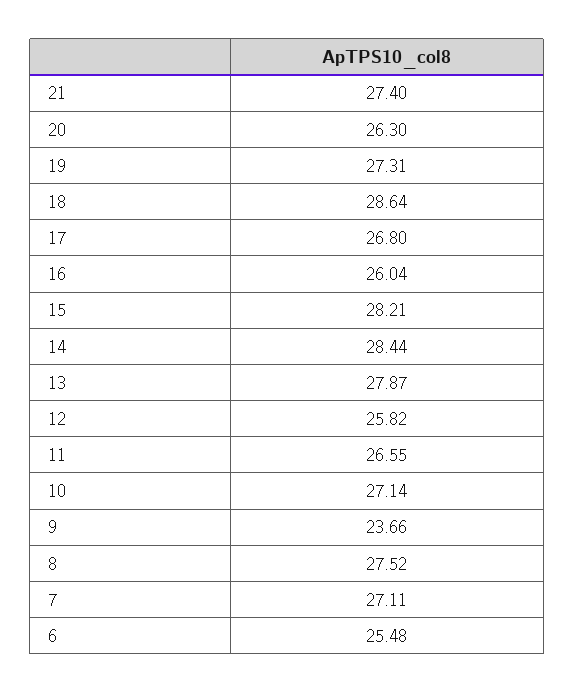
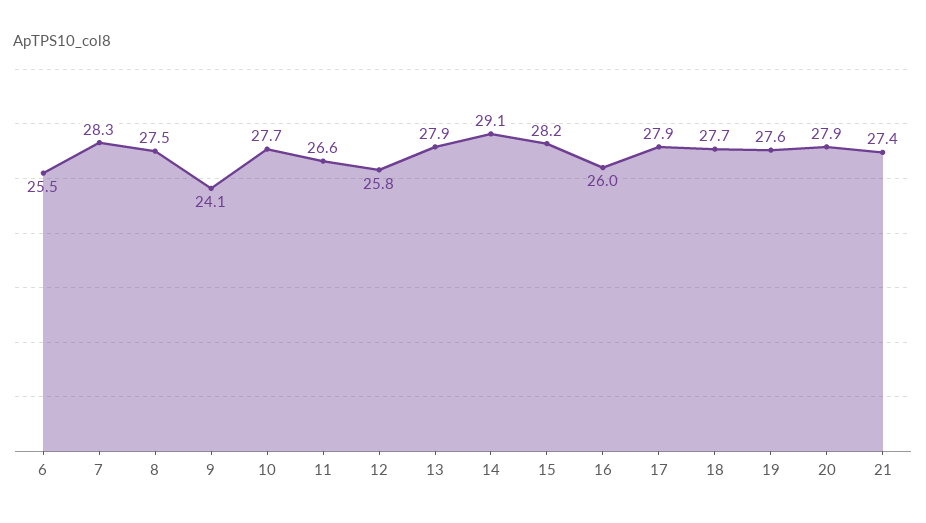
20: 26.3 -> 27.9
19: 27.31 -> 27.6
18: 28.64 -> 27.7
17: 26.8 -> 27.9
14: 28.44 -> 29.1
10: 27.14 -> 27.7
9: 23.66 -> 24.1
7: 27.11 -> 28.3

